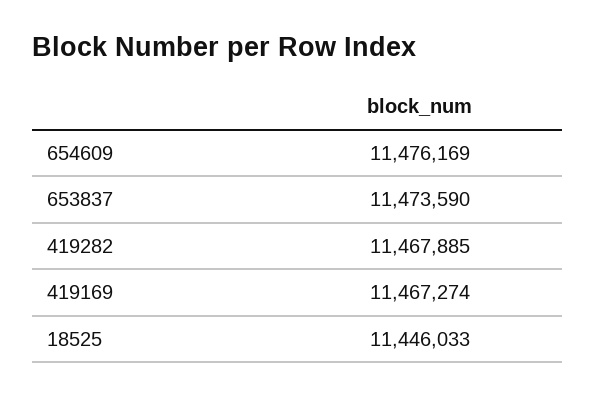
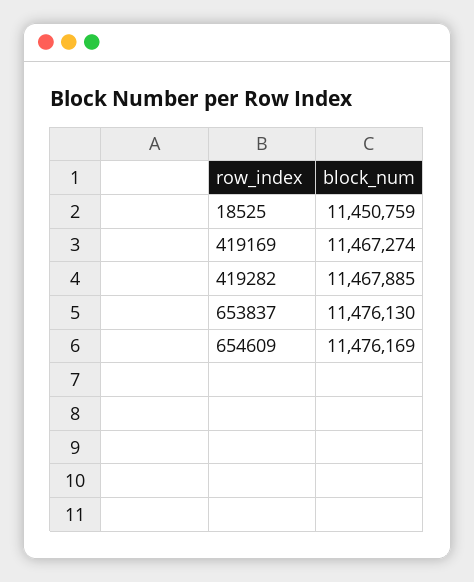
653837: 11473590 -> 11476130
18525: 11446033 -> 11450759

